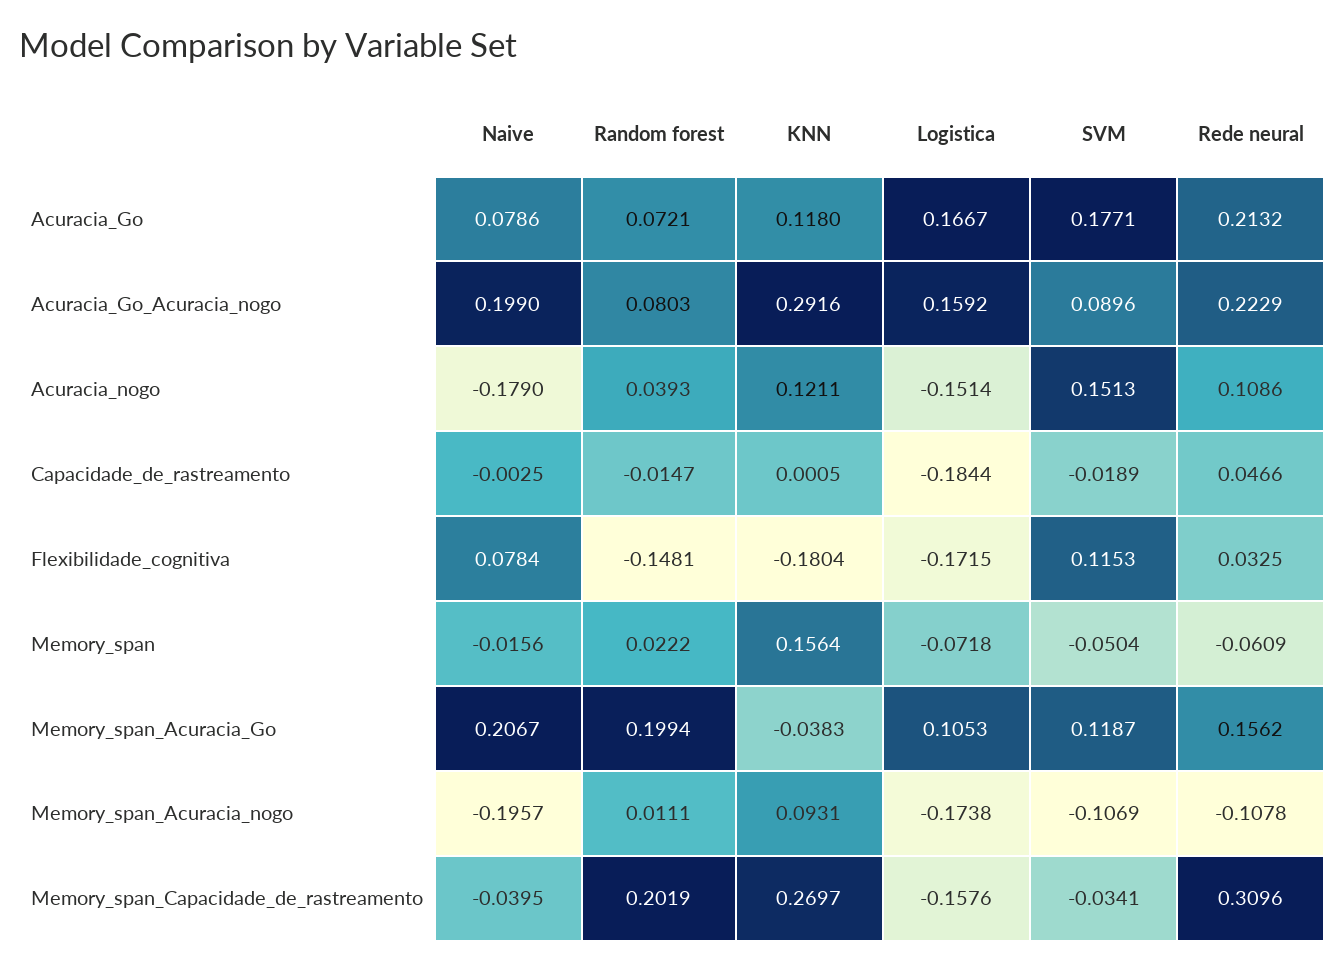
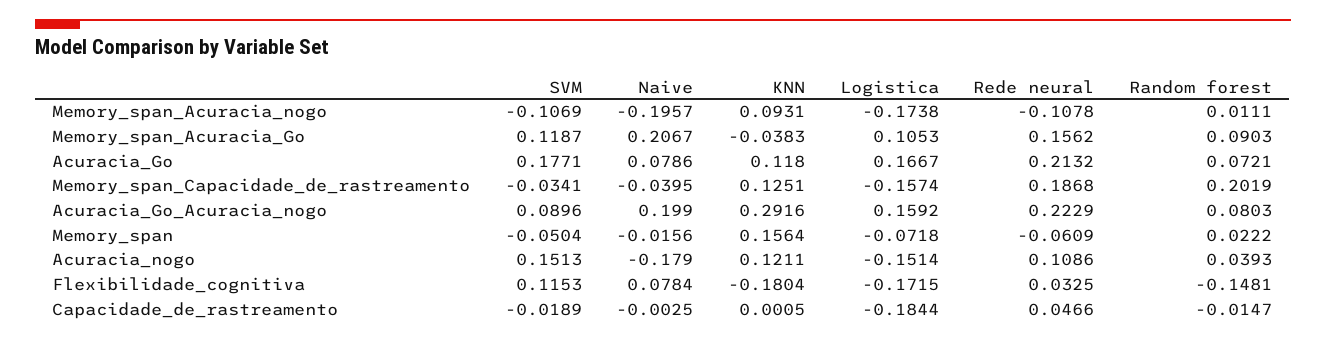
Random forest, Memory_span_Acuracia_Go: 0.1994 -> 0.0903
KNN, Memory_span_Capacidade_de_rastreamento: 0.2697 -> 0.1251
Logistica, Memory_span_Capacidade_de_rastreamento: -0.1576 -> -0.1574
Rede neural, Memory_span_Capacidade_de_rastreamento: 0.3096 -> 0.1868

